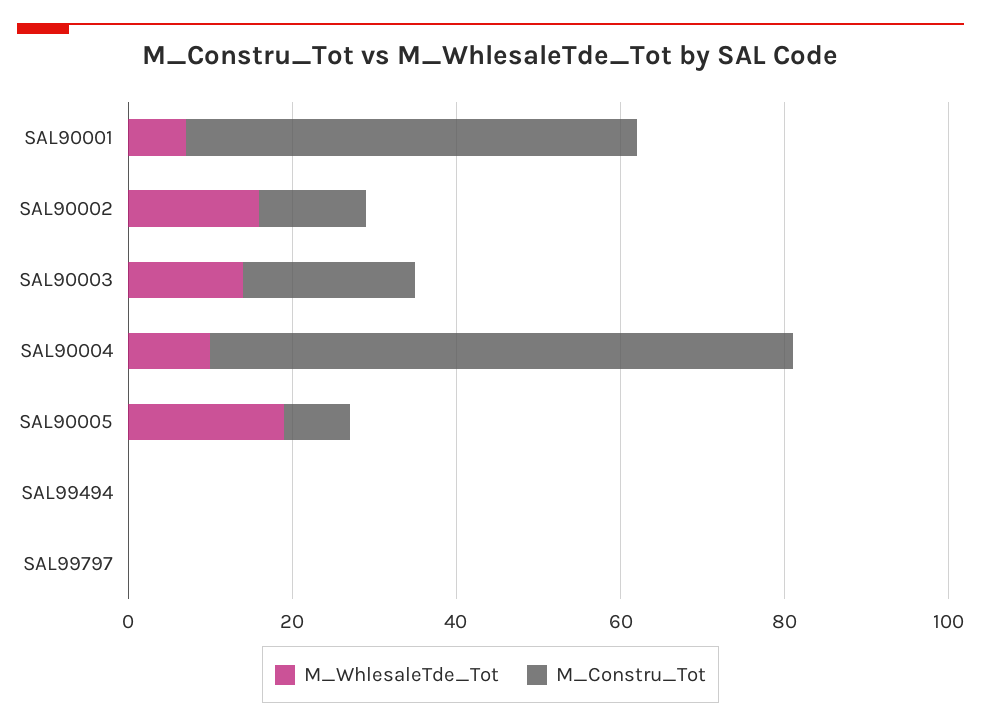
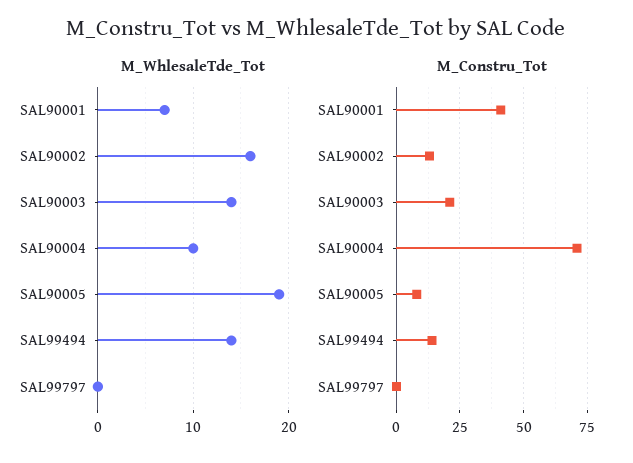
M_Constru_Tot, SAL90001: 55 -> 40
M_WhlesaleTde_Tot, SAL99494: 0 -> 14
M_Constru_Tot, SAL99494: 0 -> 15

